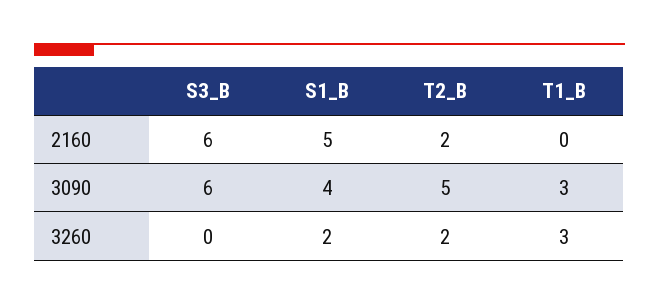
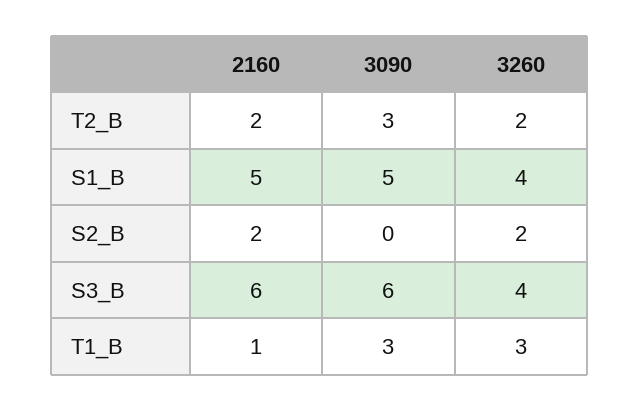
T1_B, 2160: 0 -> 1
S1_B, 3090: 4 -> 5
T2_B, 3090: 5 -> 3
S3_B, 3260: 0 -> 4
S1_B, 3260: 2 -> 4
S2_B, 2160: none -> 2
S2_B, 3090: none -> 0
S2_B, 3260: none -> 2

